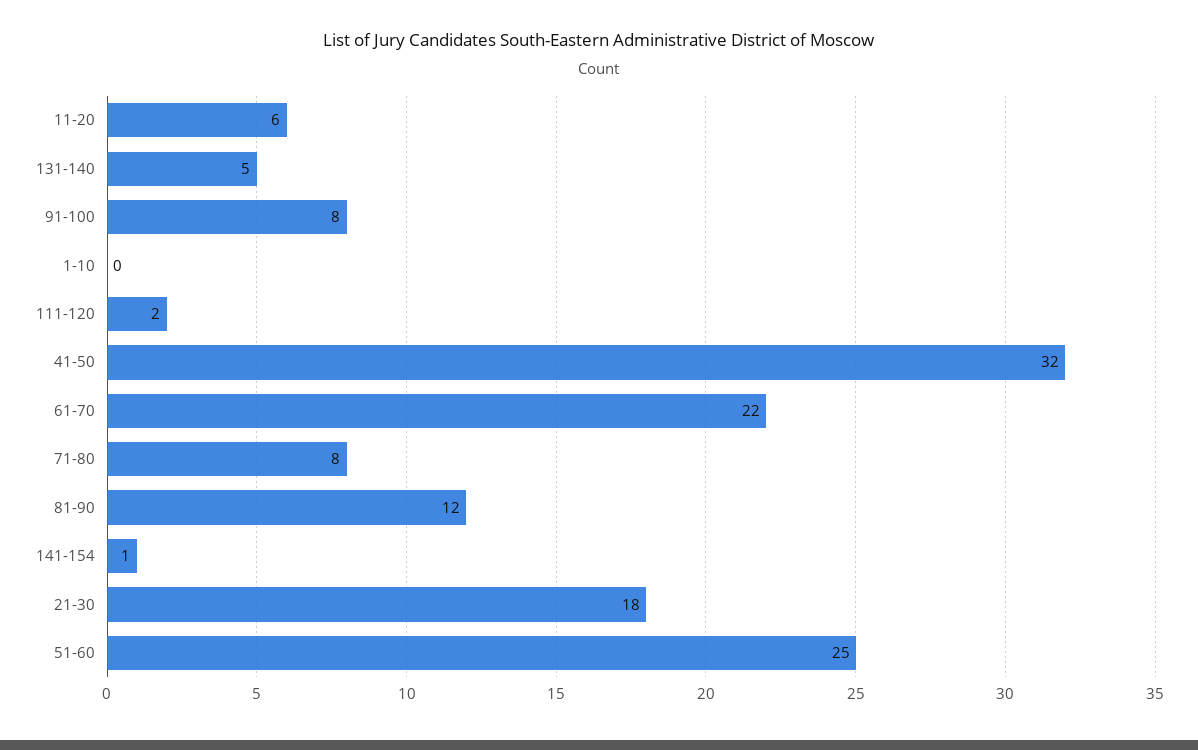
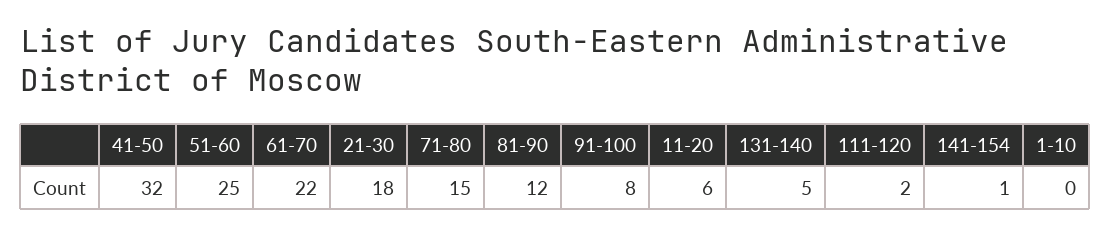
71-80: 8 -> 15

